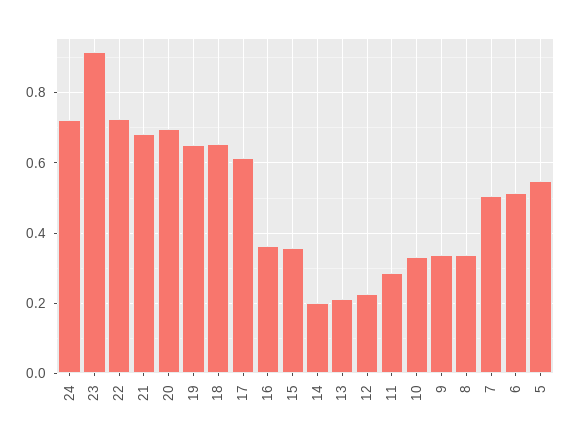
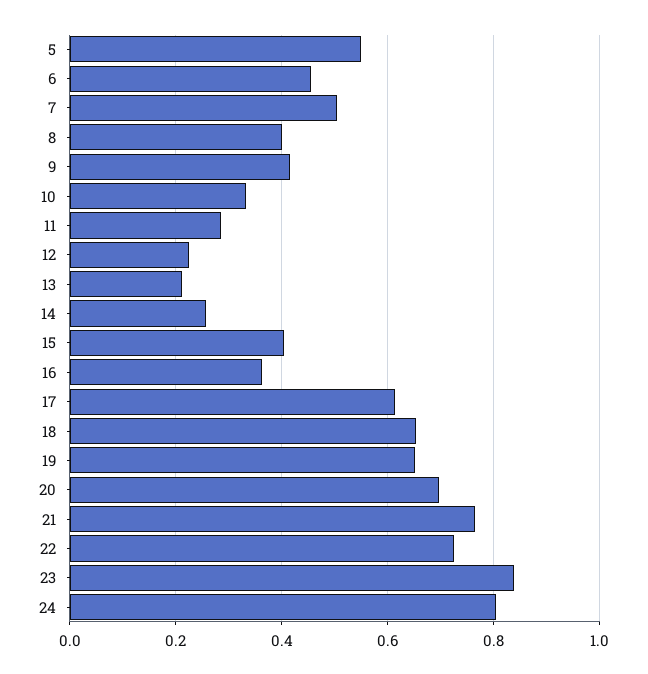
24: 0.72 -> 0.8
23: 0.92 -> 0.84
21: 0.68 -> 0.76
15: 0.36 -> 0.4
14: 0.2 -> 0.26
9: 0.34 -> 0.42
8: 0.34 -> 0.4
6: 0.52 -> 0.46

